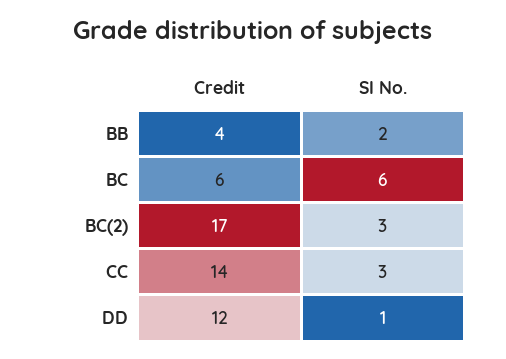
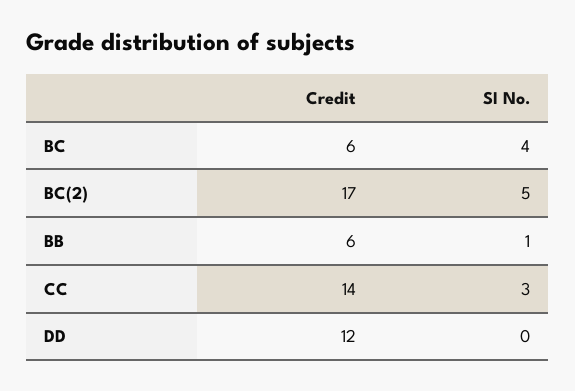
Credit, BB: 4 -> 6
SI No., BB: 2 -> 1
SI No., BC: 6 -> 4
SI No., BC(2): 3 -> 5
SI No., DD: 1 -> 0

